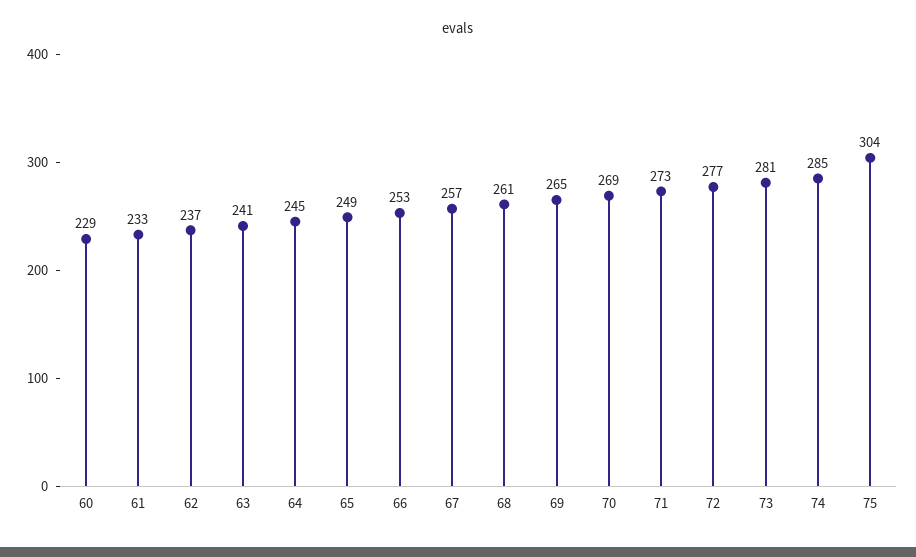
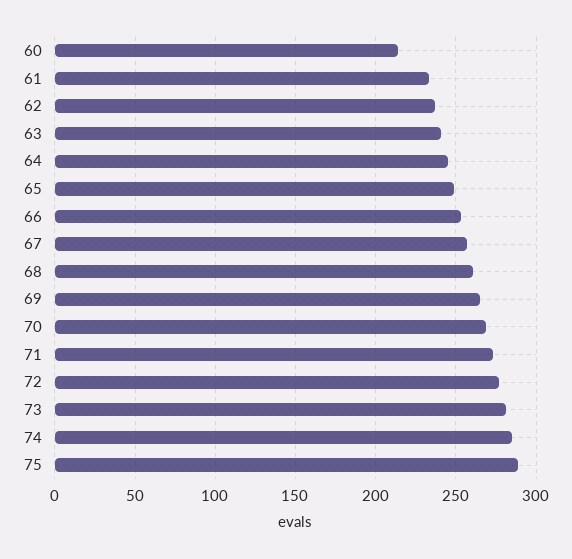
60: 229 -> 215
75: 304 -> 290

